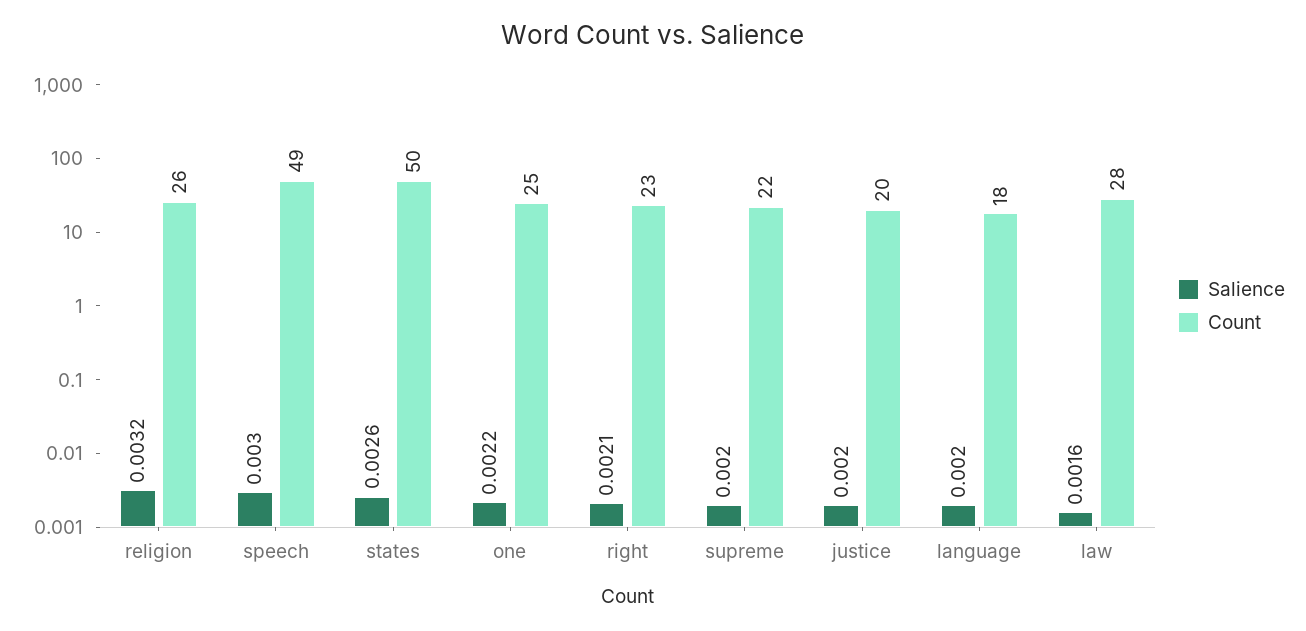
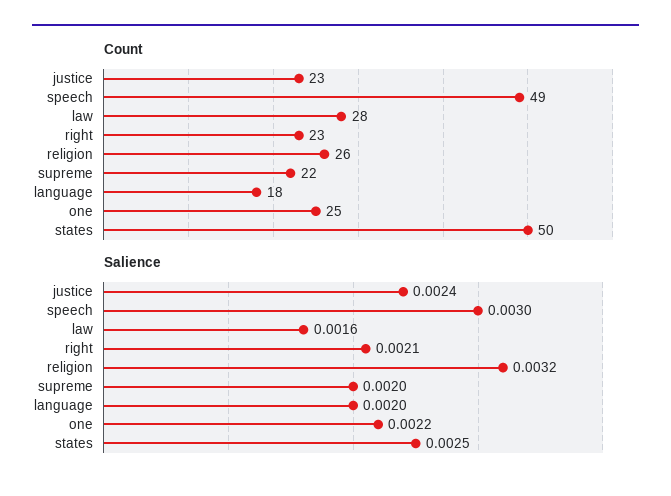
Salience, states: 0.0026 -> 0.0025
Salience, justice: 0.002 -> 0.0024
Count, justice: 20 -> 23

